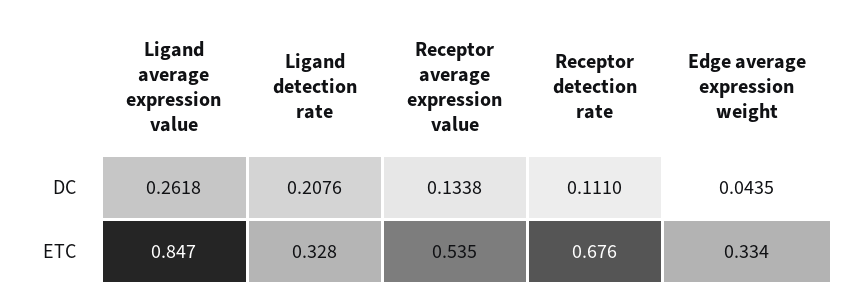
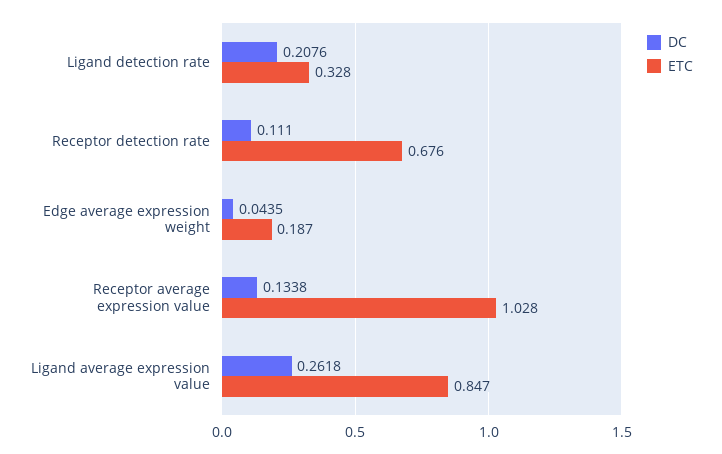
ETC, Receptor average expression value: 0.535 -> 1.028
ETC, Edge average expression weight: 0.334 -> 0.187

